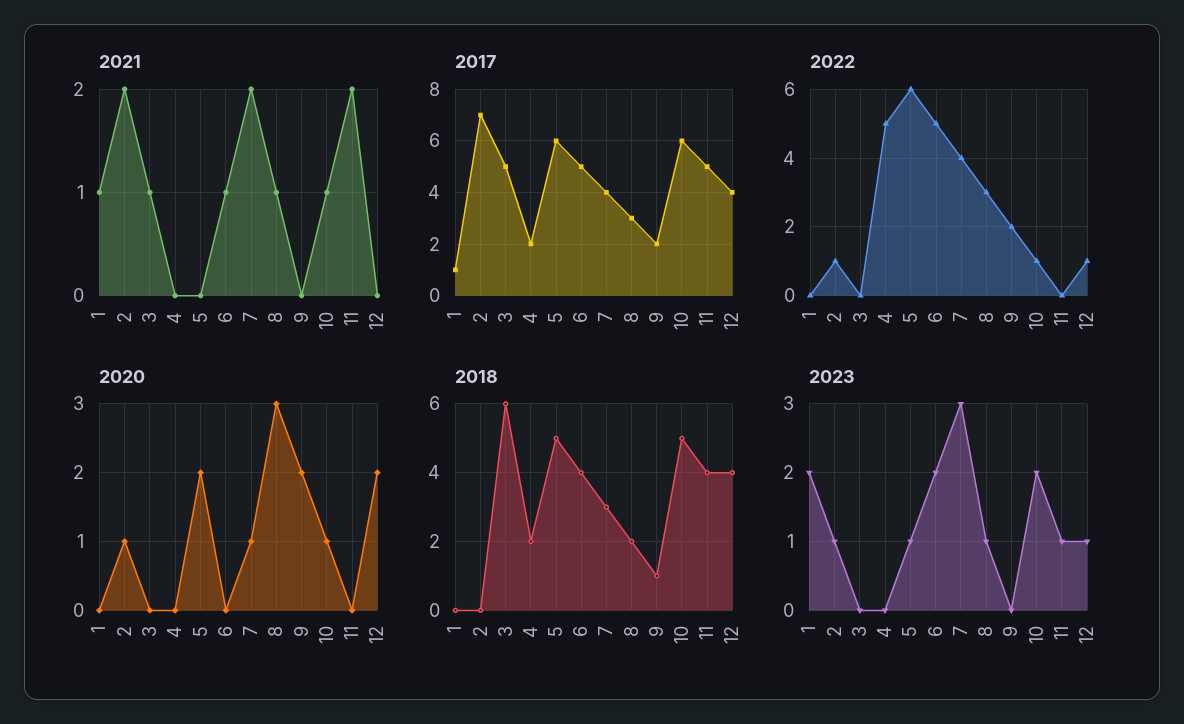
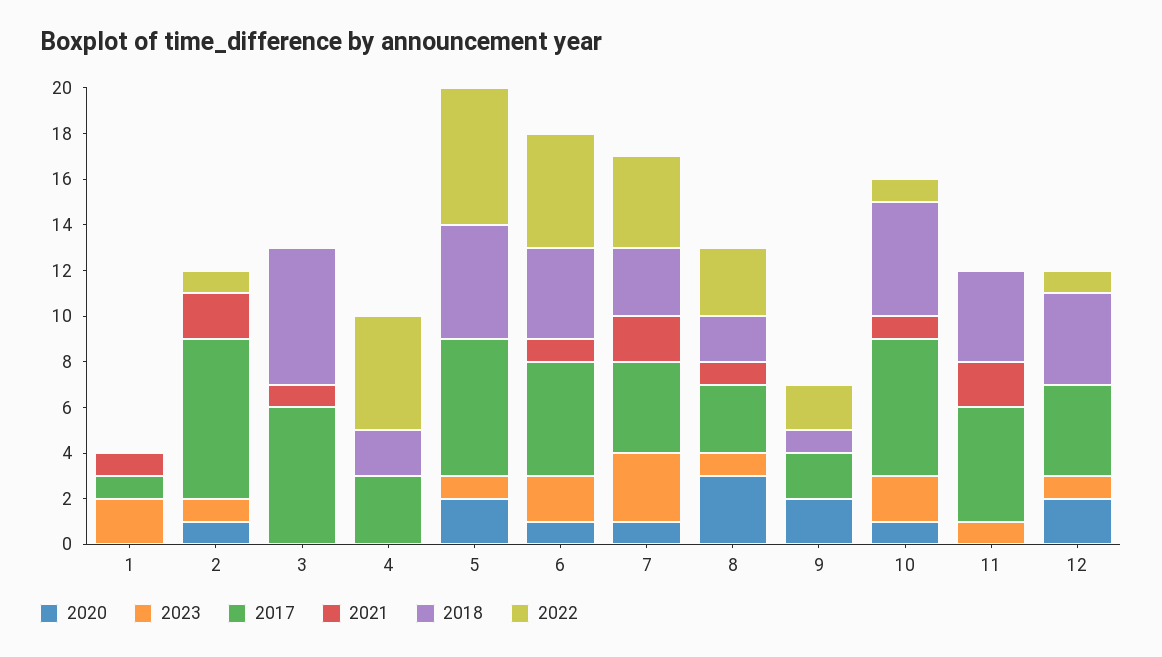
2017, 3: 5 -> 6
2017, 4: 2 -> 3
2020, 6: 0 -> 1

